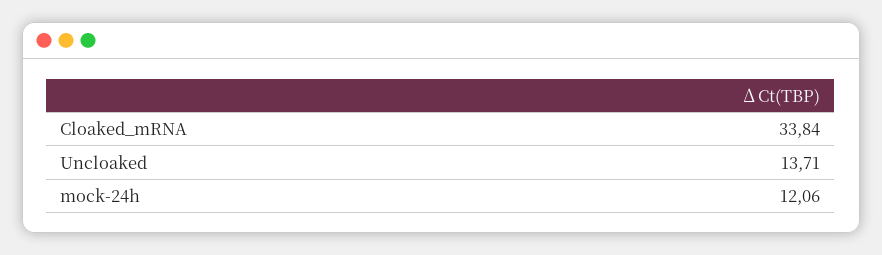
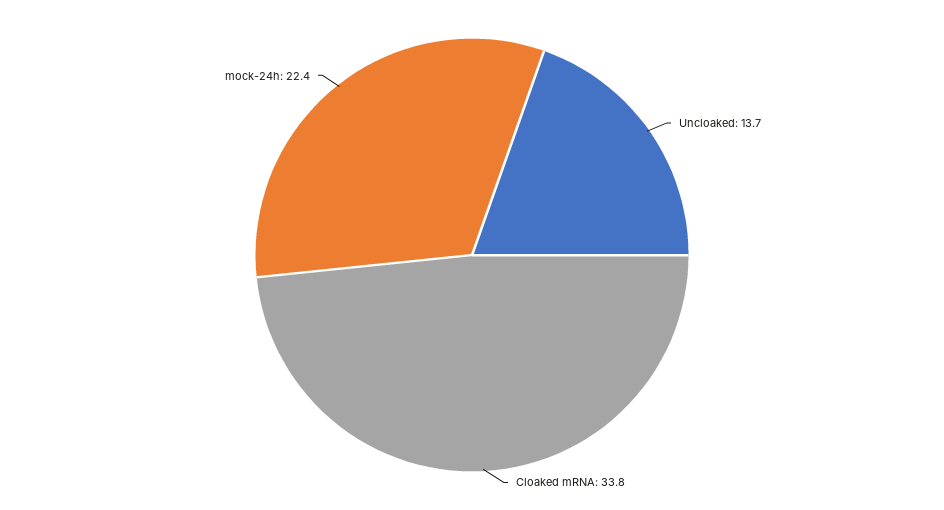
mock-24h: 12.06 -> 22.4

